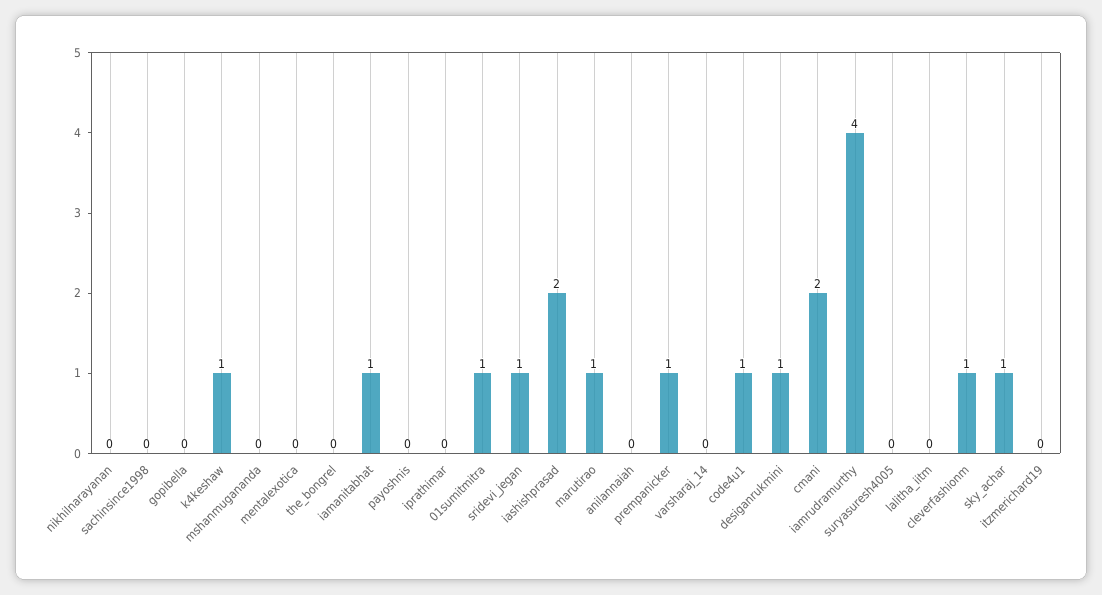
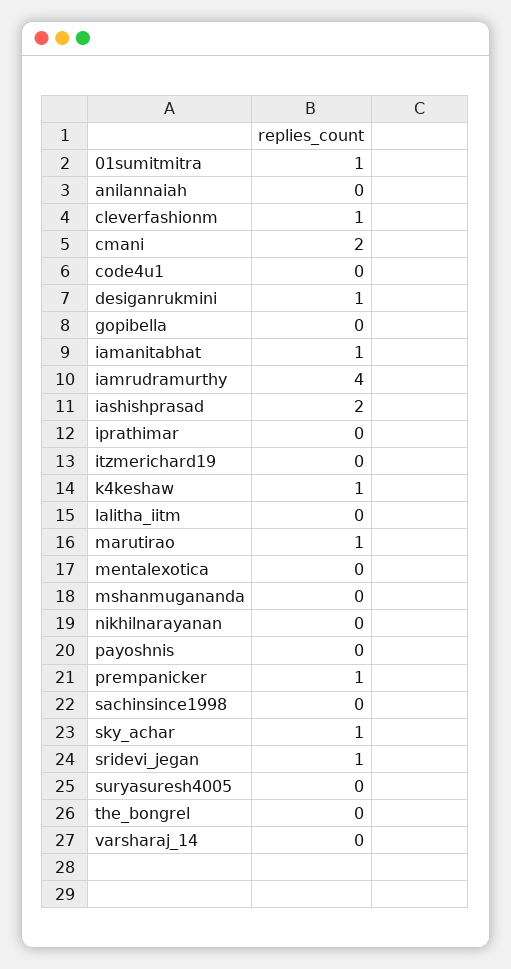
code4u1: 1 -> 0

